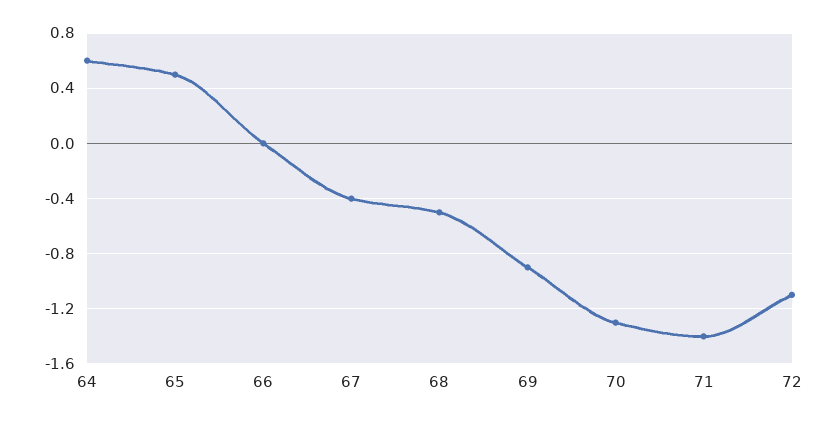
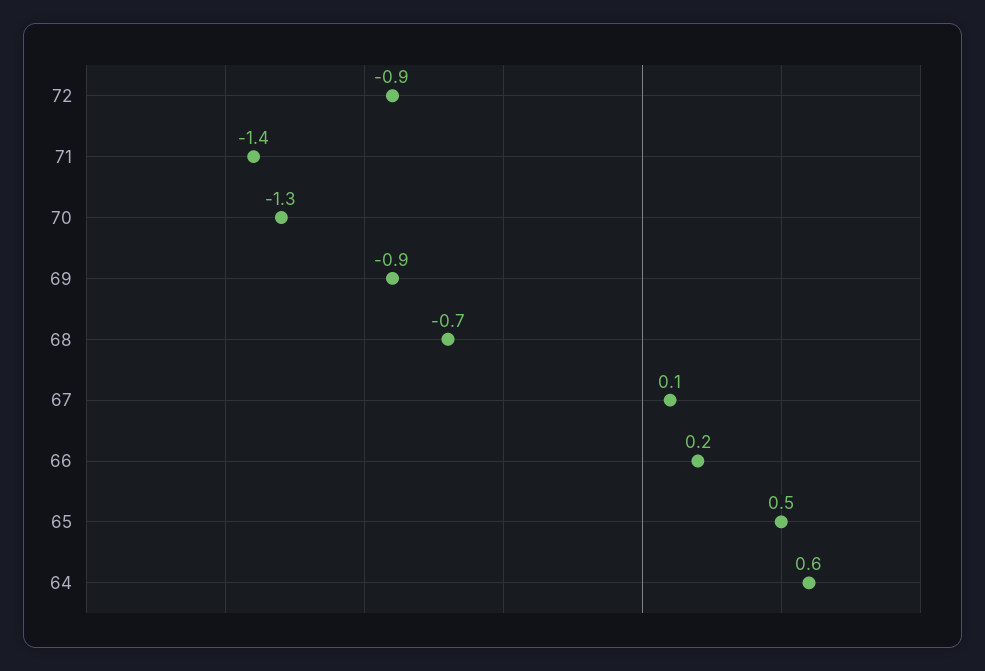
66: 0 -> 0.2
67: -0.4 -> 0.1
68: -0.5 -> -0.7
72: -1.1 -> -0.9

